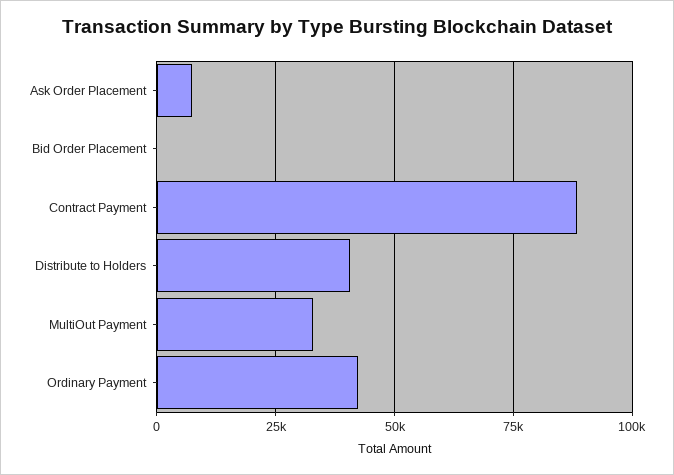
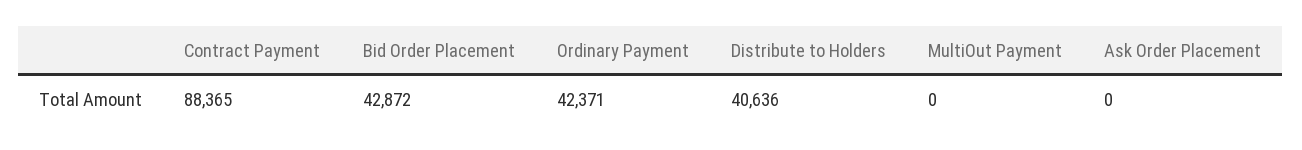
Ask Order Placement: 7500 -> 0
Bid Order Placement: 0 -> 42872
MultiOut Payment: 32500 -> 0

